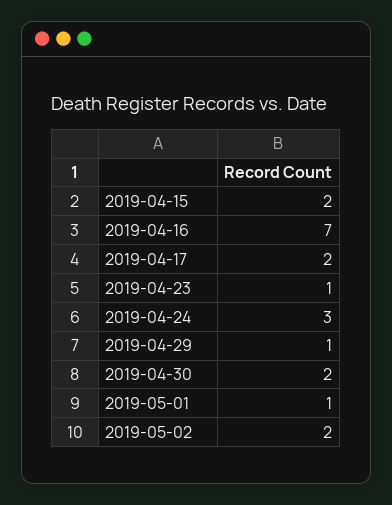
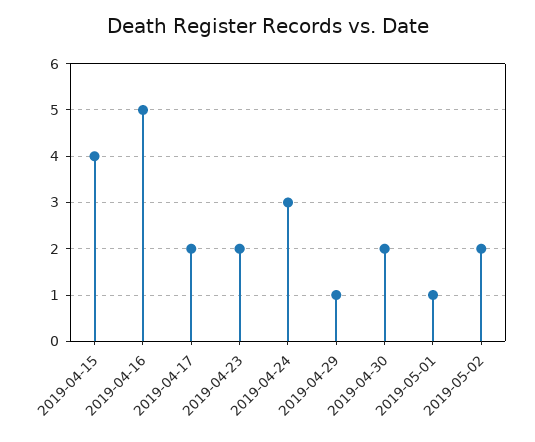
2019-04-15: 2 -> 4
2019-04-16: 7 -> 5
2019-04-23: 1 -> 2

